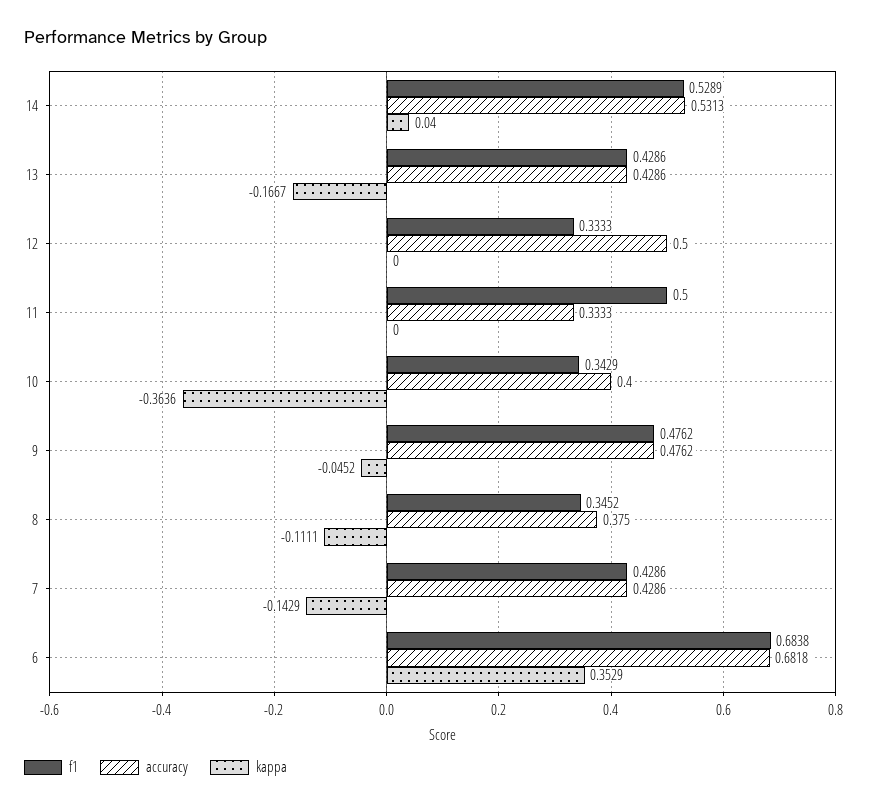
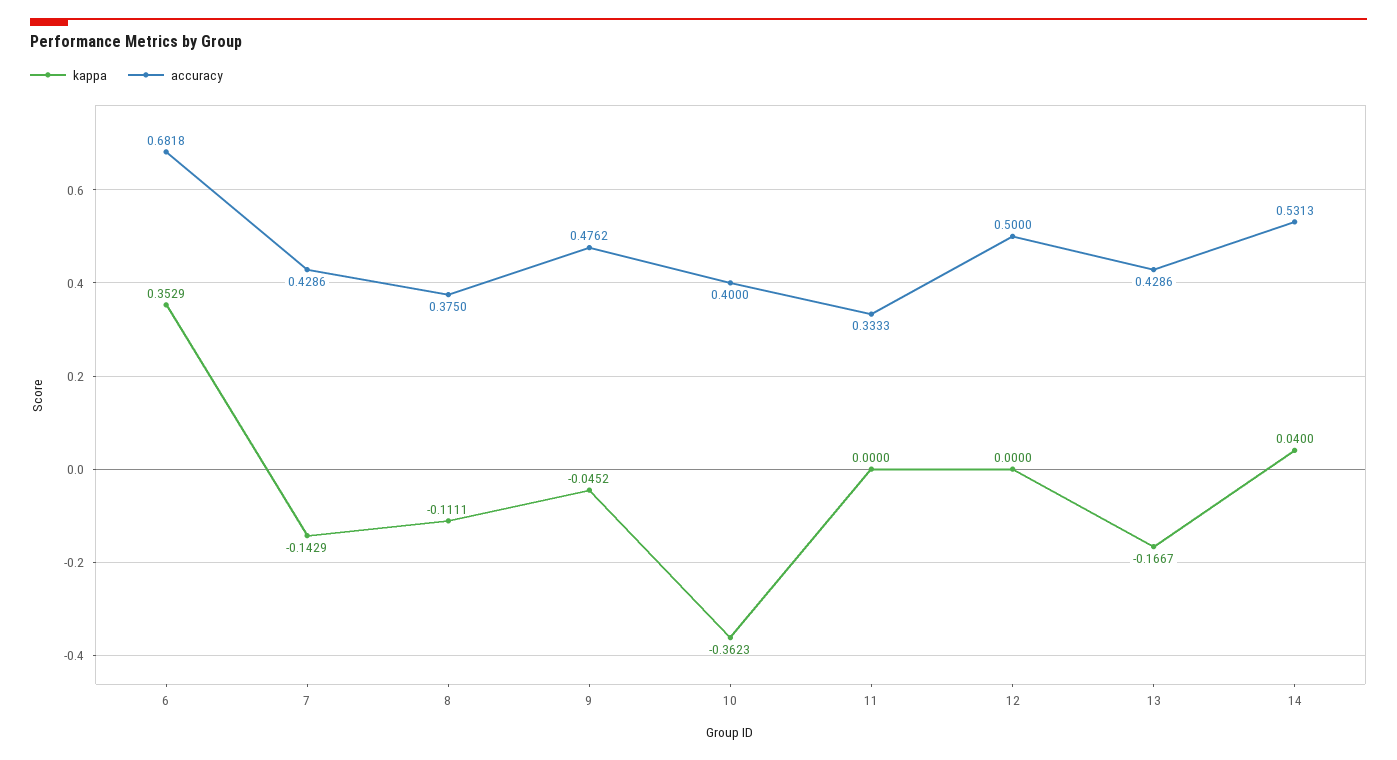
f1, 14: 0.5289 -> none
f1, 13: 0.4286 -> none
f1, 12: 0.3333 -> none
f1, 11: 0.5 -> none
f1, 10: 0.3429 -> none
kappa, 10: -0.3636 -> -0.3623
f1, 9: 0.4762 -> none
f1, 8: 0.3452 -> none
f1, 7: 0.4286 -> none
f1, 6: 0.6838 -> none

